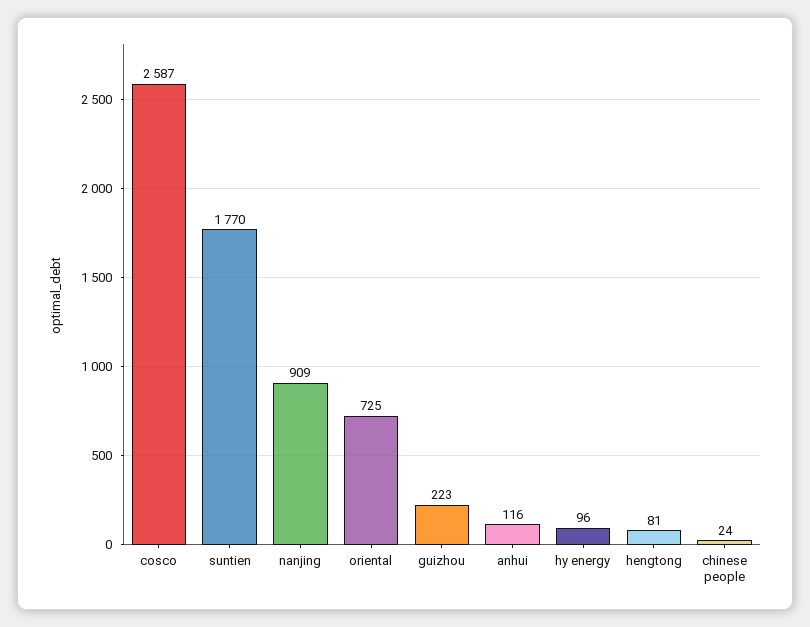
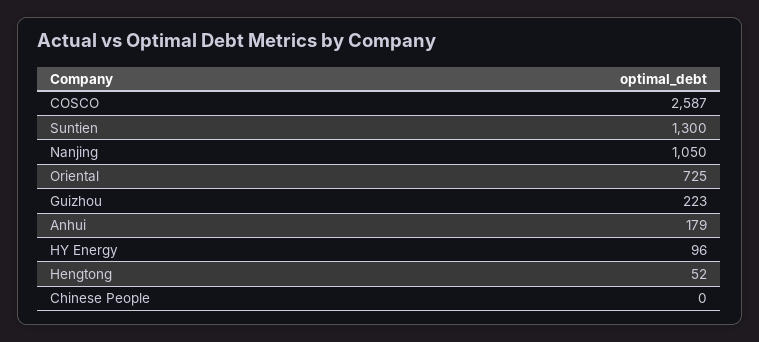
suntien: 1770 -> 1300
nanjing: 909 -> 1050
anhui: 116 -> 179
hengtong: 81 -> 52
chinese people: 24 -> 0

